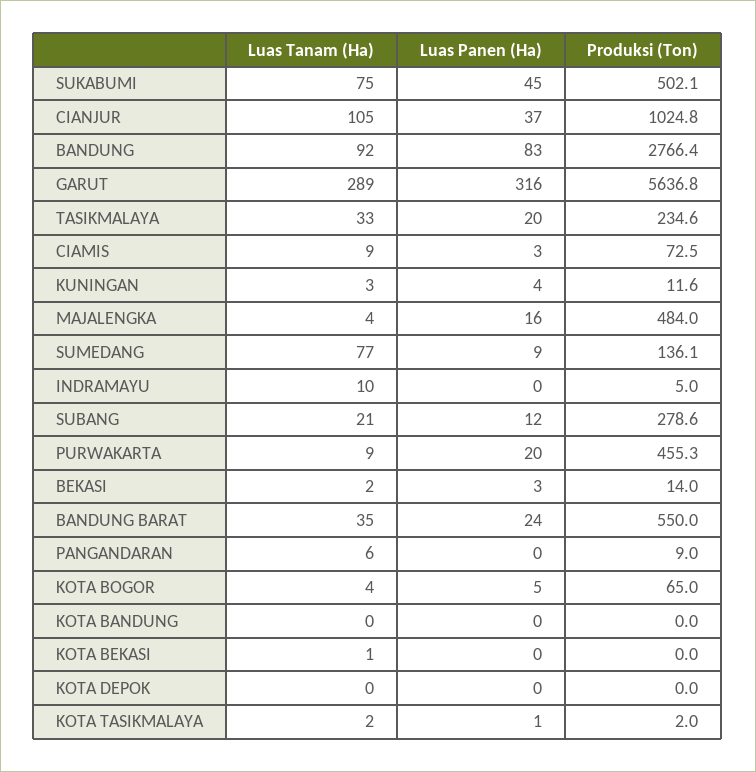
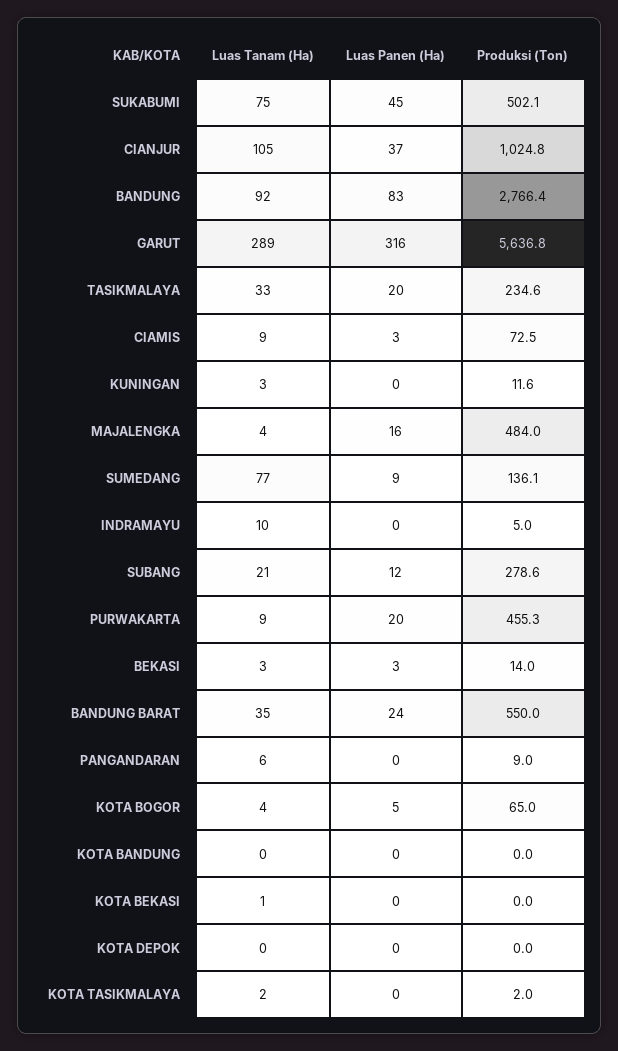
Luas Panen (Ha), KUNINGAN: 4 -> 0
Luas Tanam (Ha), BEKASI: 2 -> 3
Luas Panen (Ha), KOTA TASIKMALAYA: 1 -> 0

